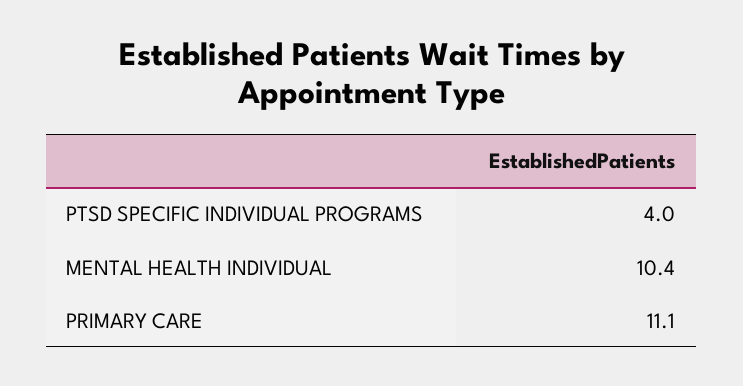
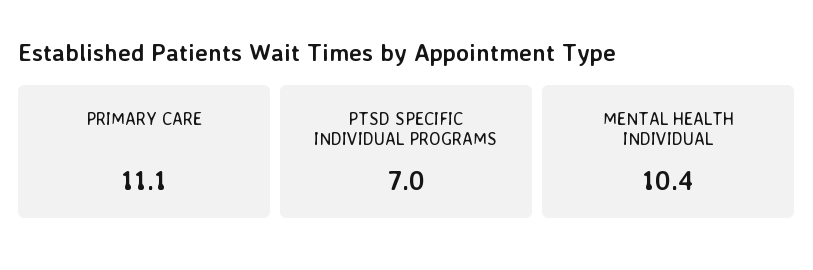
PTSD SPECIFIC INDIVIDUAL PROGRAMS: 4 -> 7

